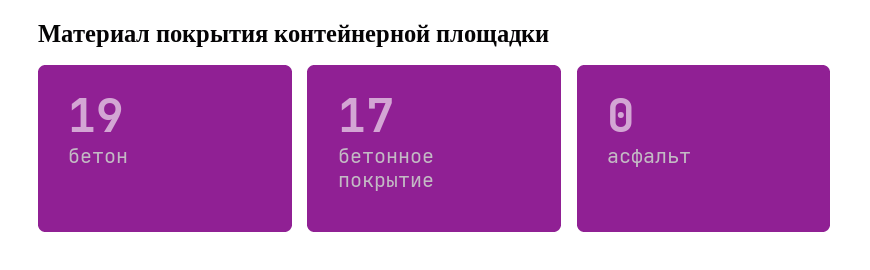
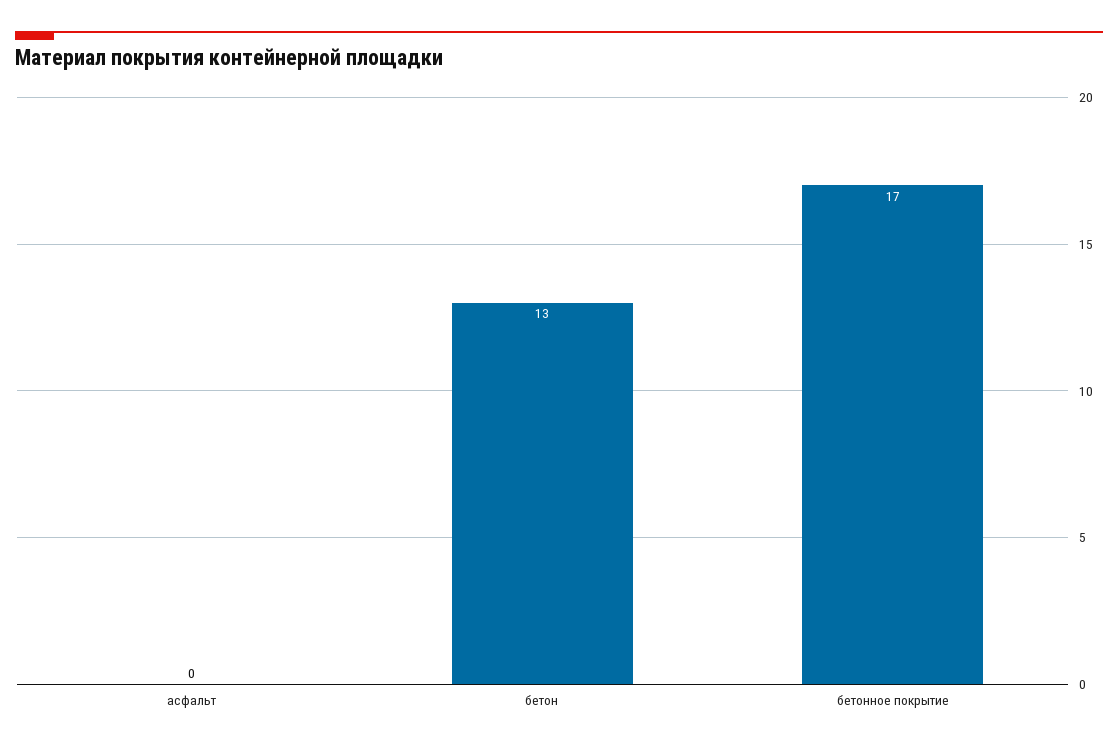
бетон: 19 -> 13

